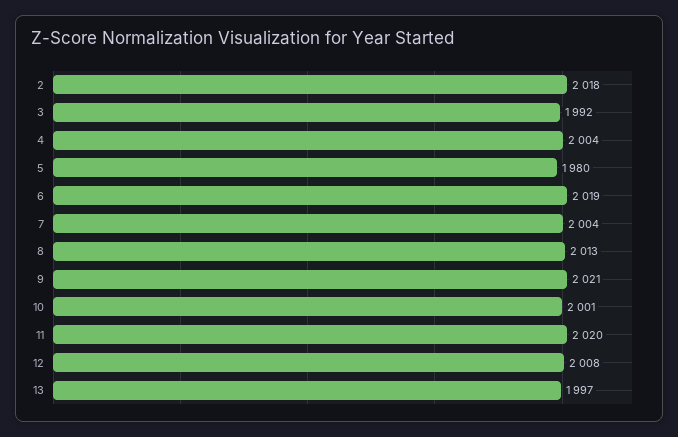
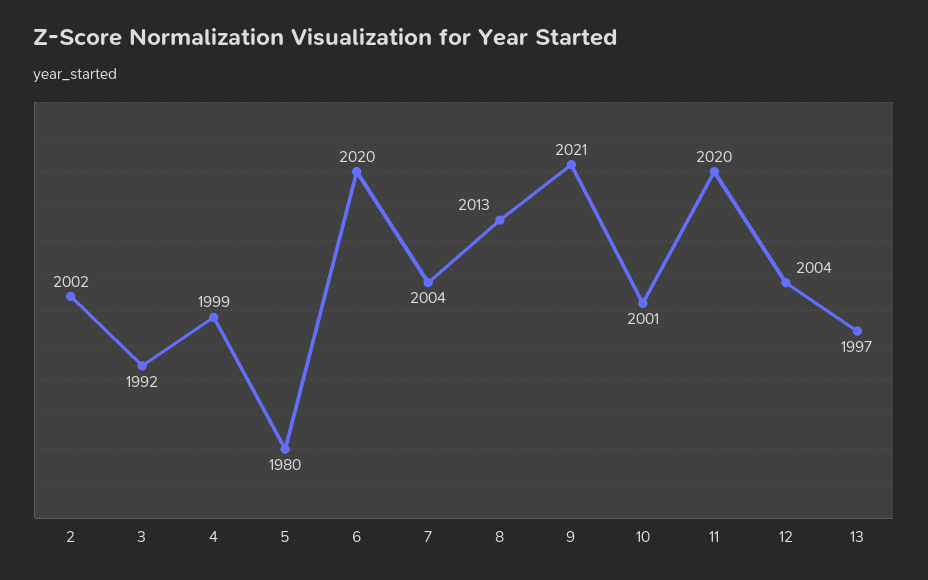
2: 2018 -> 2002
4: 2004 -> 1999
6: 2019 -> 2020
12: 2008 -> 2004

